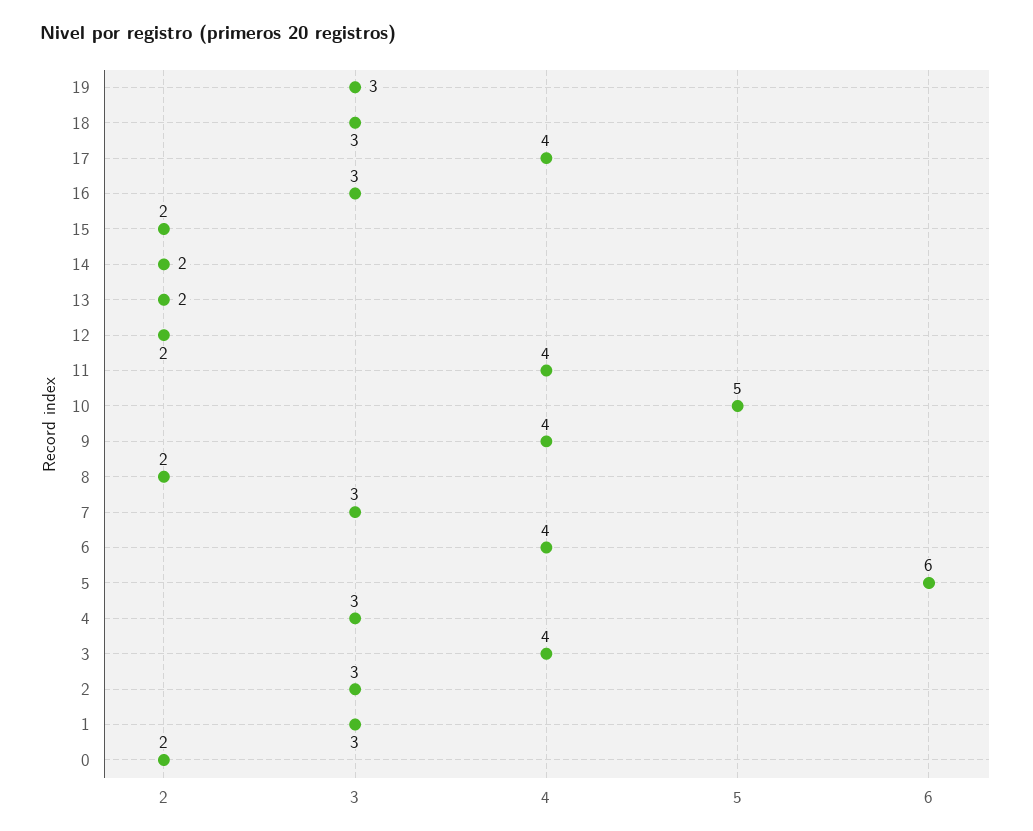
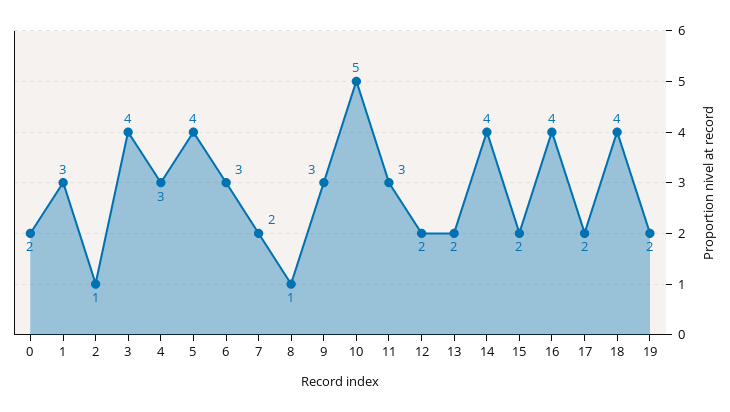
19: 3 -> 2
18: 3 -> 4
17: 4 -> 2
16: 3 -> 4
14: 2 -> 4
11: 4 -> 3
9: 4 -> 3
8: 2 -> 1
7: 3 -> 2
6: 4 -> 3
5: 6 -> 4
2: 3 -> 1

